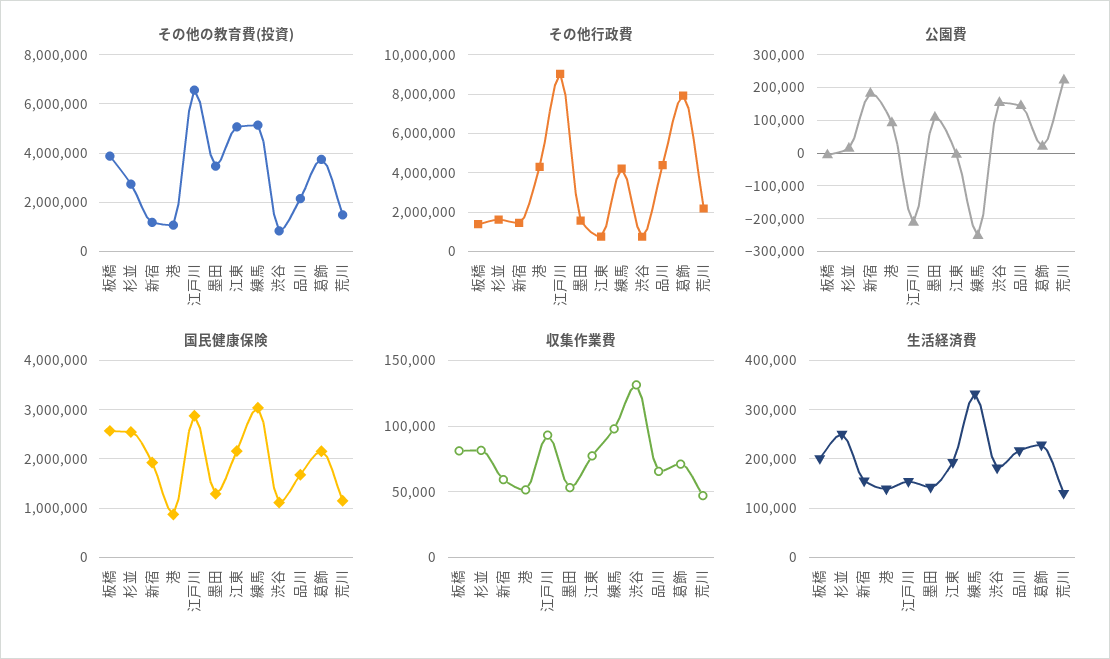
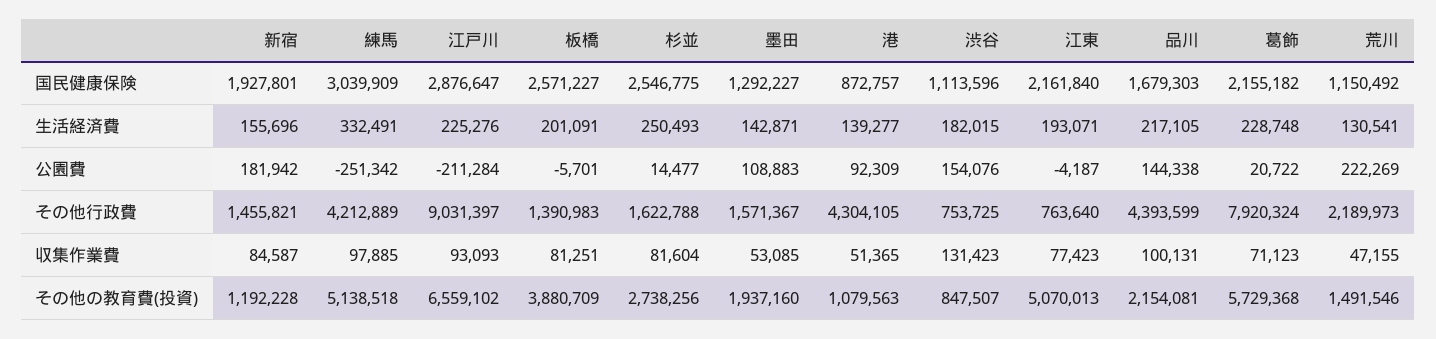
その他の教育費(投資), 墨田: 3500000 -> 1937160
その他の教育費(投資), 葛飾: 3750000 -> 5729368
収集作業費, 新宿: 60000 -> 84587
収集作業費, 品川: 65000 -> 100131
生活経済費, 江戸川: 160000 -> 225276

